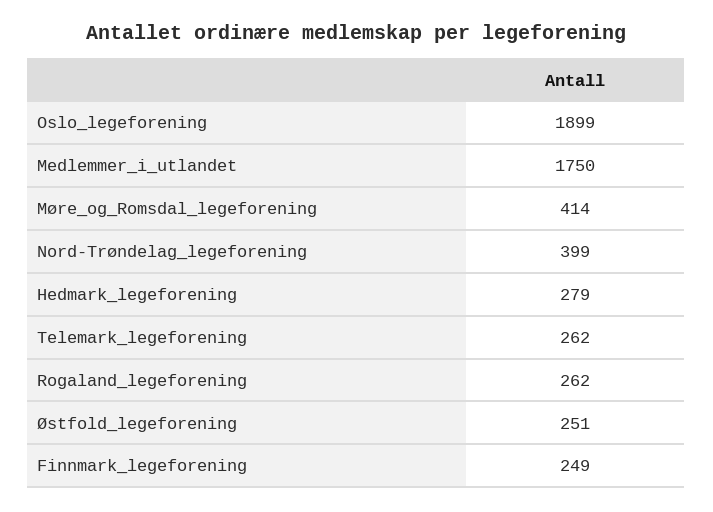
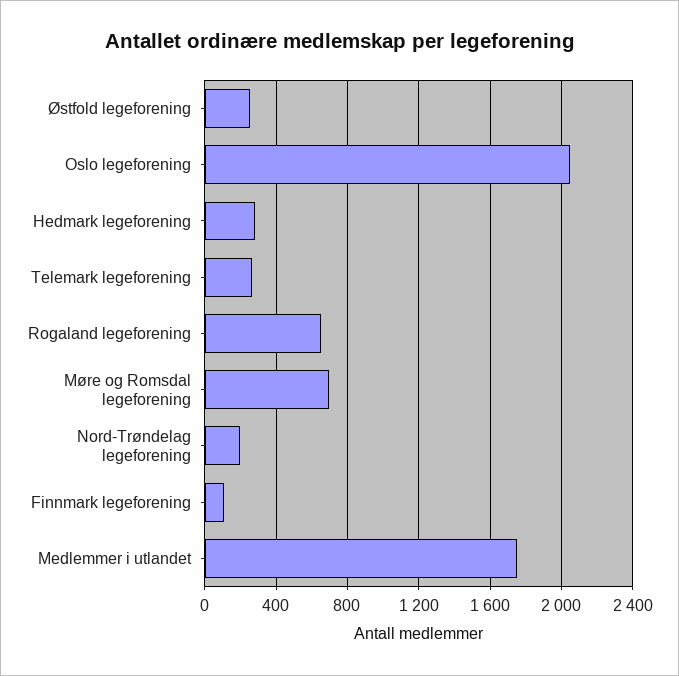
Oslo_legeforening: 1899 -> 2050
Møre_og_Romsdal_legeforening: 414 -> 700
Nord-Trøndelag_legeforening: 399 -> 200
Rogaland_legeforening: 262 -> 650
Finnmark_legeforening: 249 -> 100

